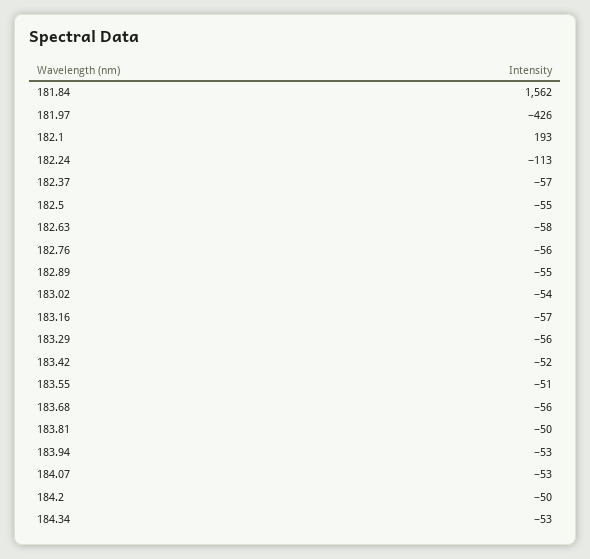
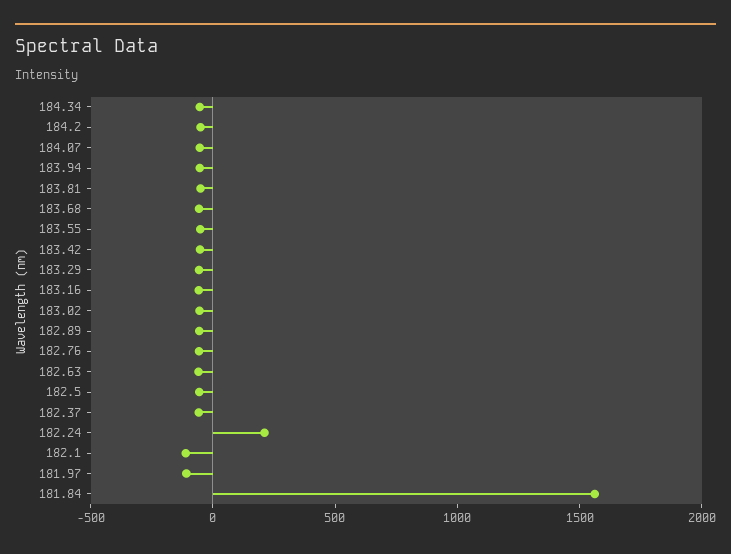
181.97: -426 -> -100
182.1: 193 -> -100
182.24: -113 -> 200

